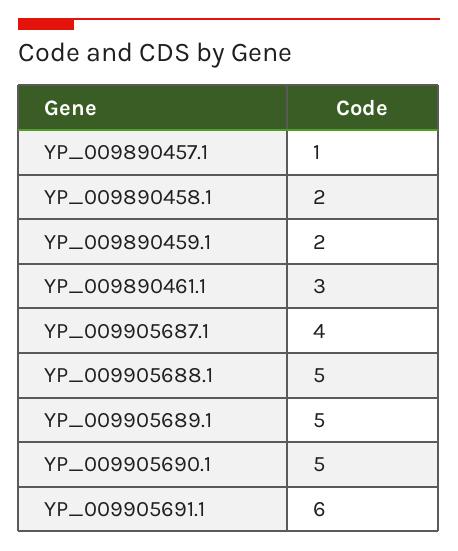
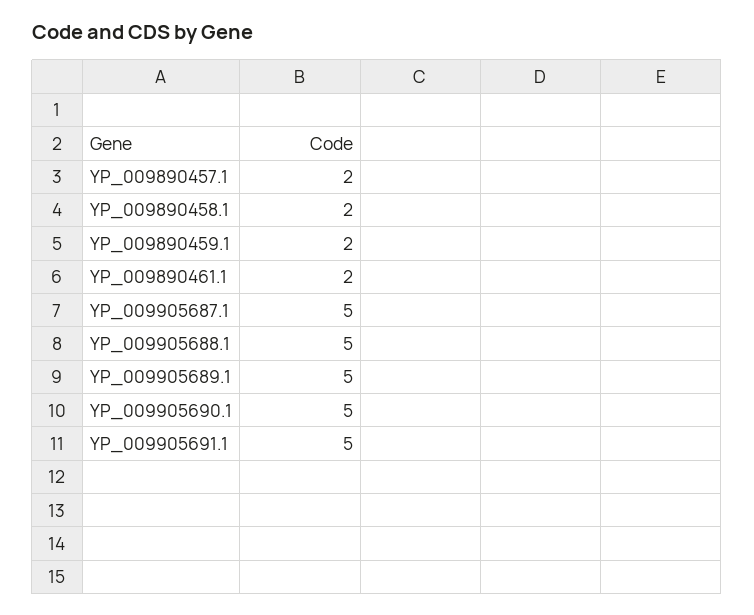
YP_009890457.1: 1 -> 2
YP_009890461.1: 3 -> 2
YP_009905687.1: 4 -> 5
YP_009905691.1: 6 -> 5

